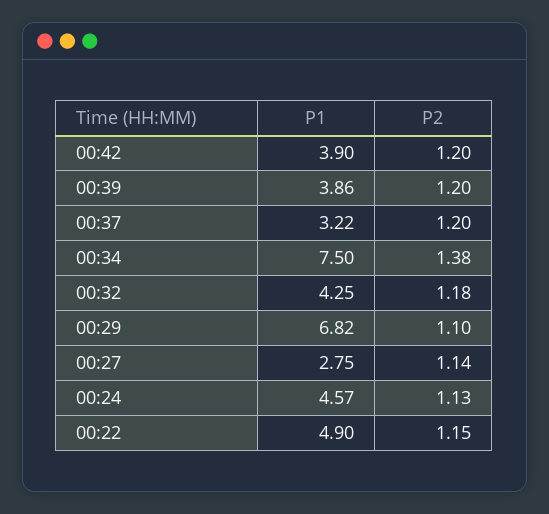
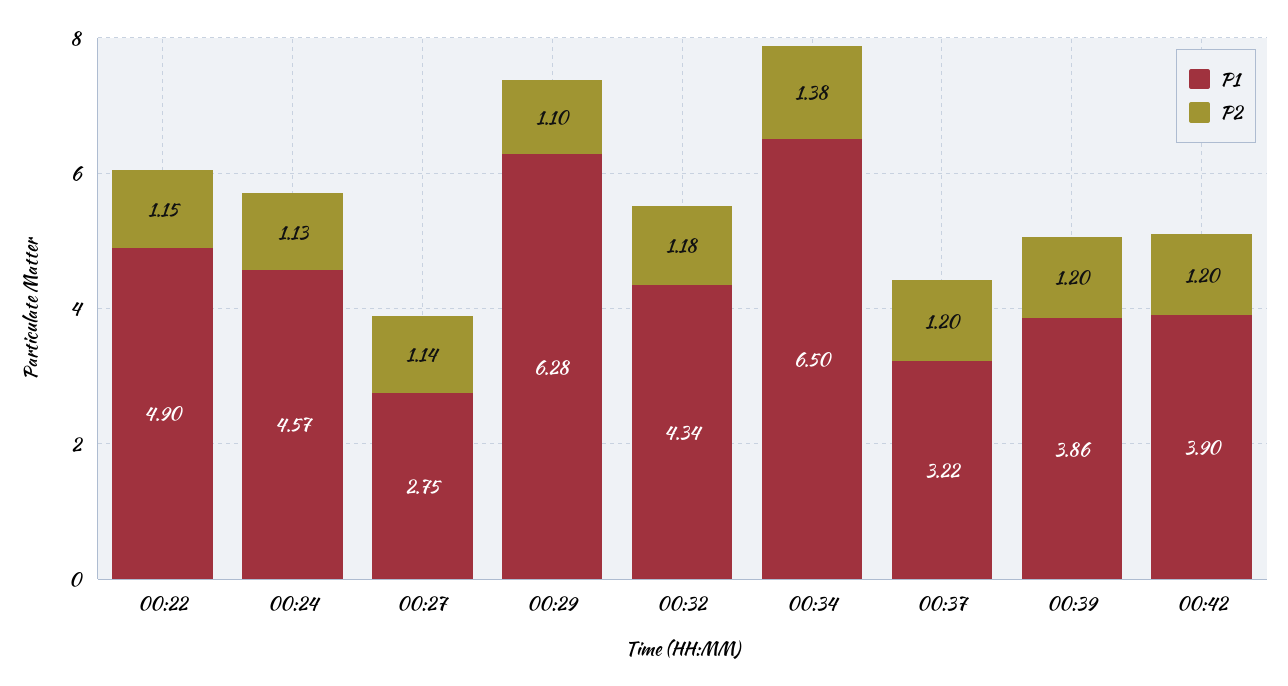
P1, 00:34: 7.5 -> 6.5
P1, 00:32: 4.25 -> 4.34
P1, 00:29: 6.82 -> 6.28

